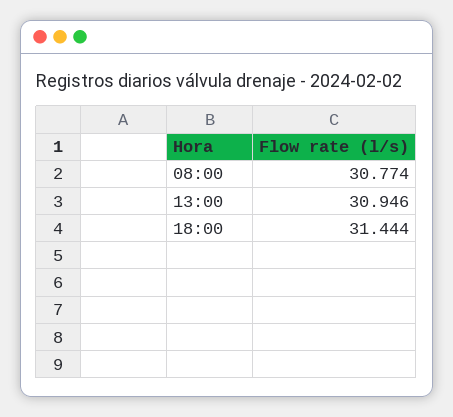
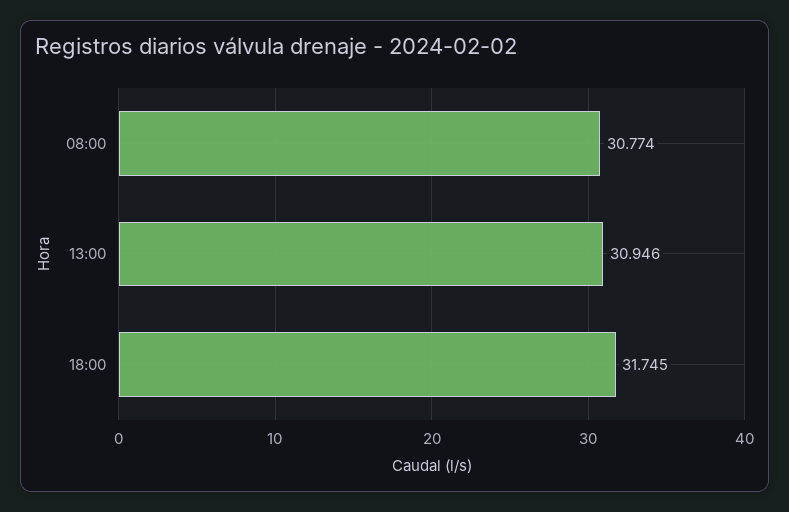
18:00: 31.444 -> 31.745

